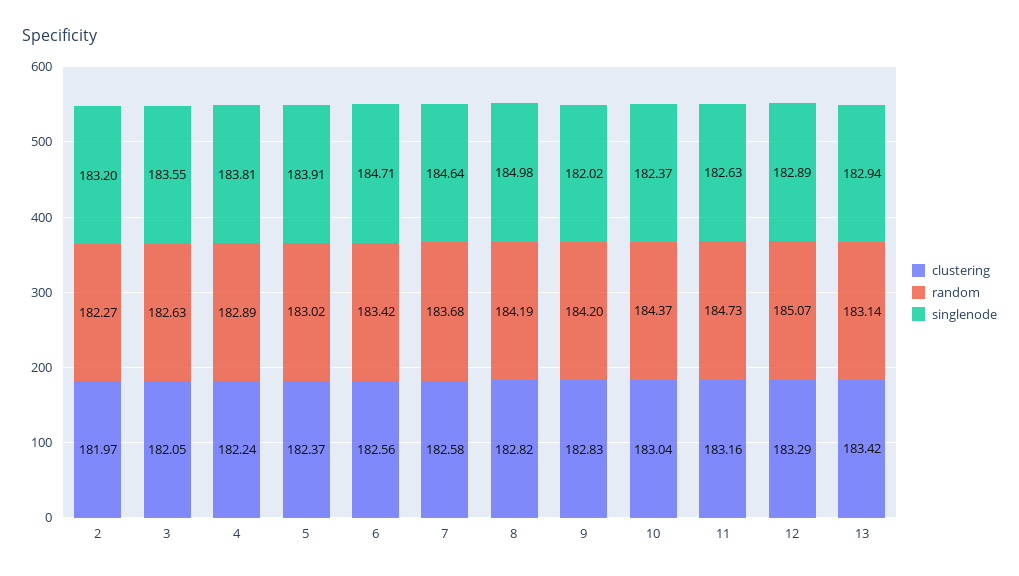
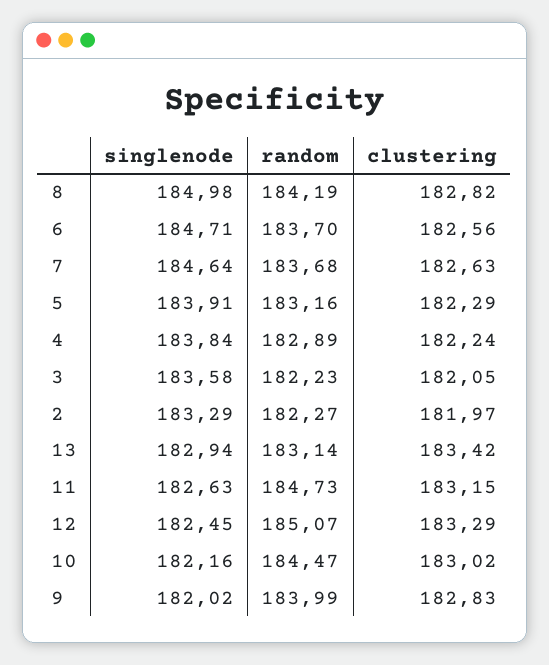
singlenode, 2: 183.2 -> 183.29
random, 3: 182.63 -> 182.23
singlenode, 3: 183.55 -> 183.58
singlenode, 4: 183.81 -> 183.84
clustering, 5: 182.37 -> 182.29
random, 5: 183.02 -> 183.16
random, 6: 183.42 -> 183.7
clustering, 7: 182.58 -> 182.63
random, 9: 184.2 -> 183.99
clustering, 10: 183.04 -> 183.02
random, 10: 184.37 -> 184.47
singlenode, 10: 182.37 -> 182.16
clustering, 11: 183.16 -> 183.15
singlenode, 12: 182.89 -> 182.45

